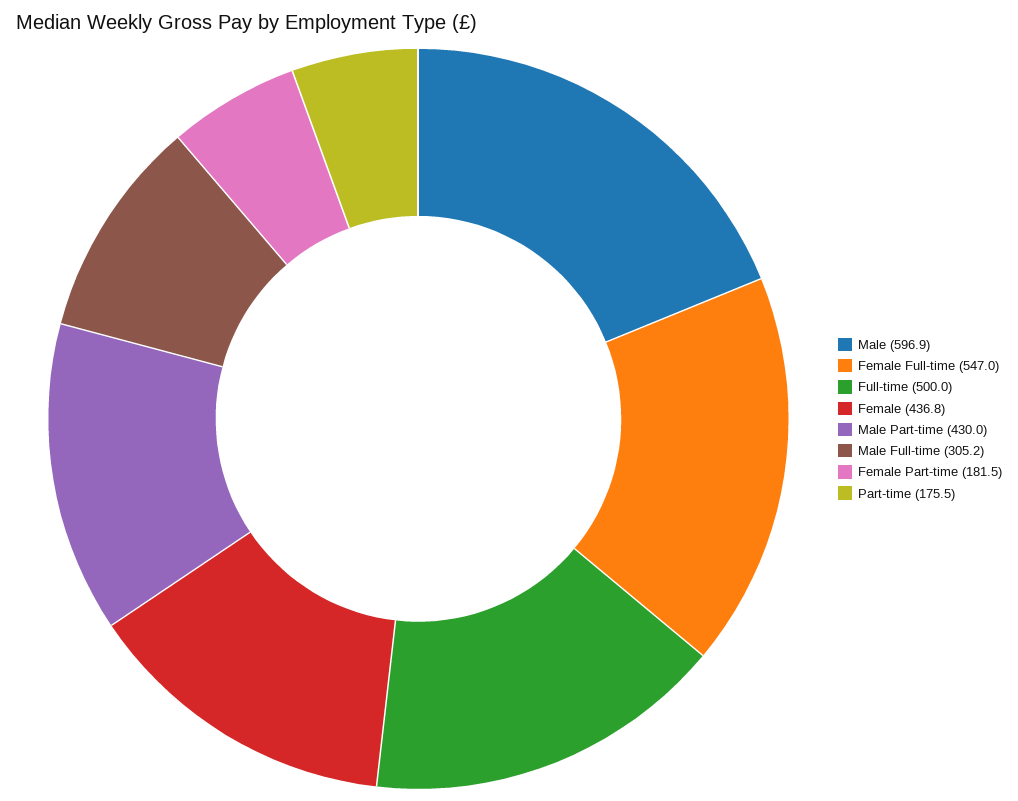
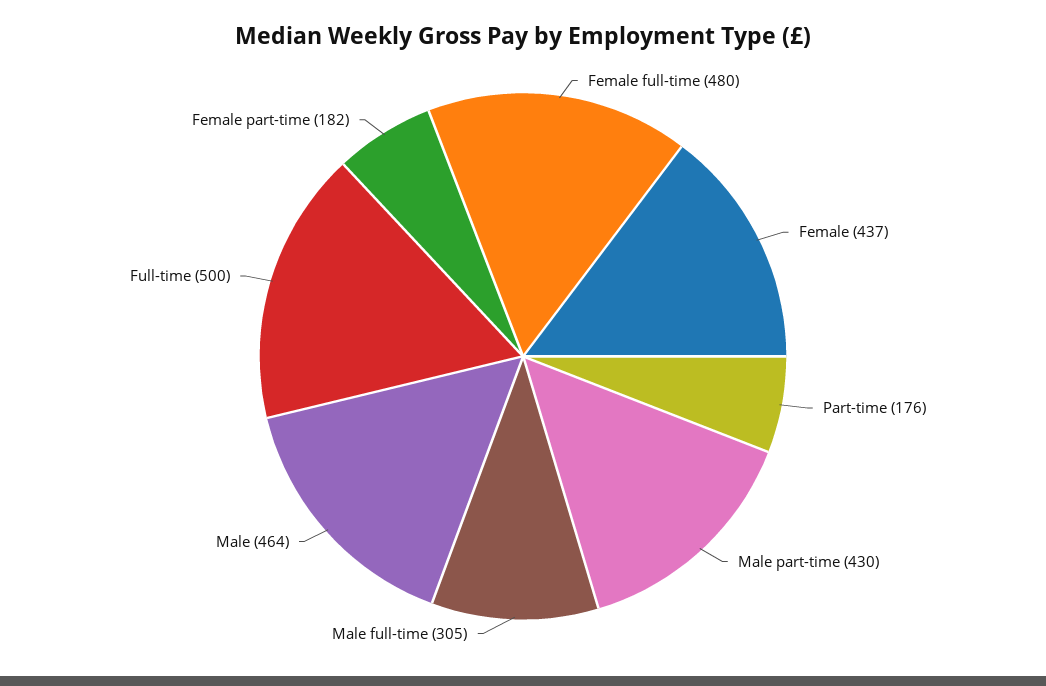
Male: 596.9 -> 464
Female Full-time: 547 -> 480

